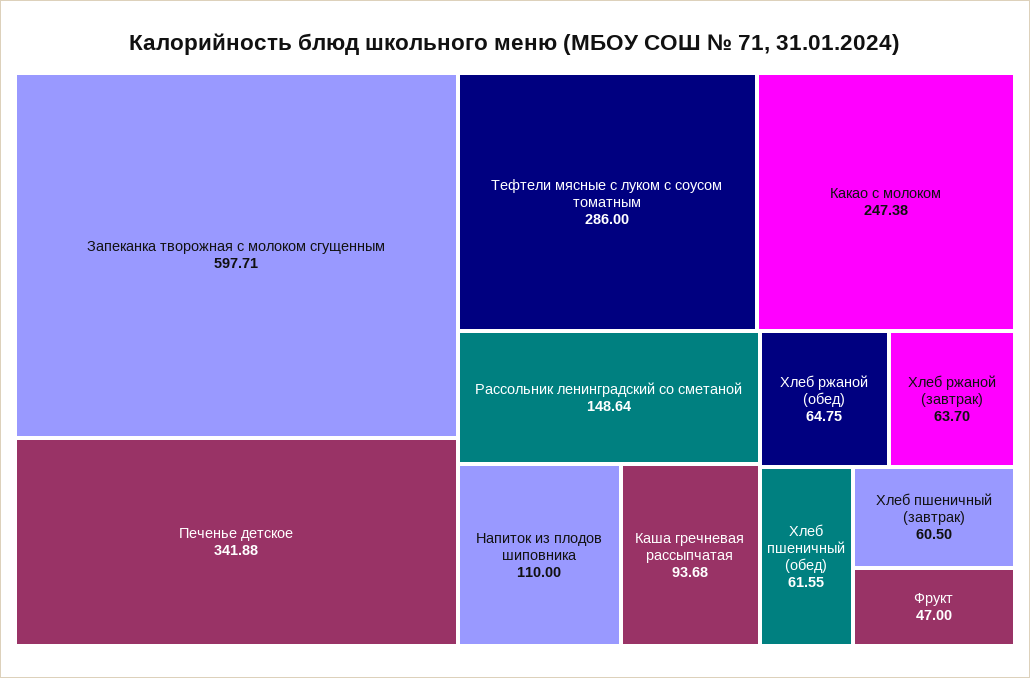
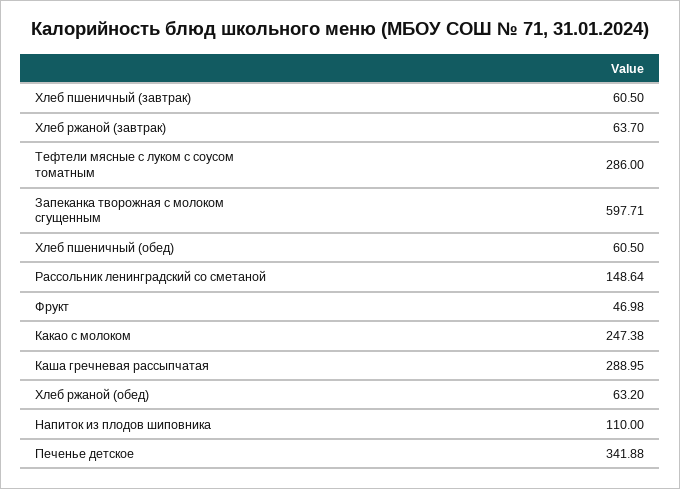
Каша гречневая рассыпчатая: 93.68 -> 288.95
Хлеб ржаной (обед): 64.75 -> 63.2
Хлеб пшеничный (обед): 61.55 -> 60.5
Фрукт: 47 -> 46.98

